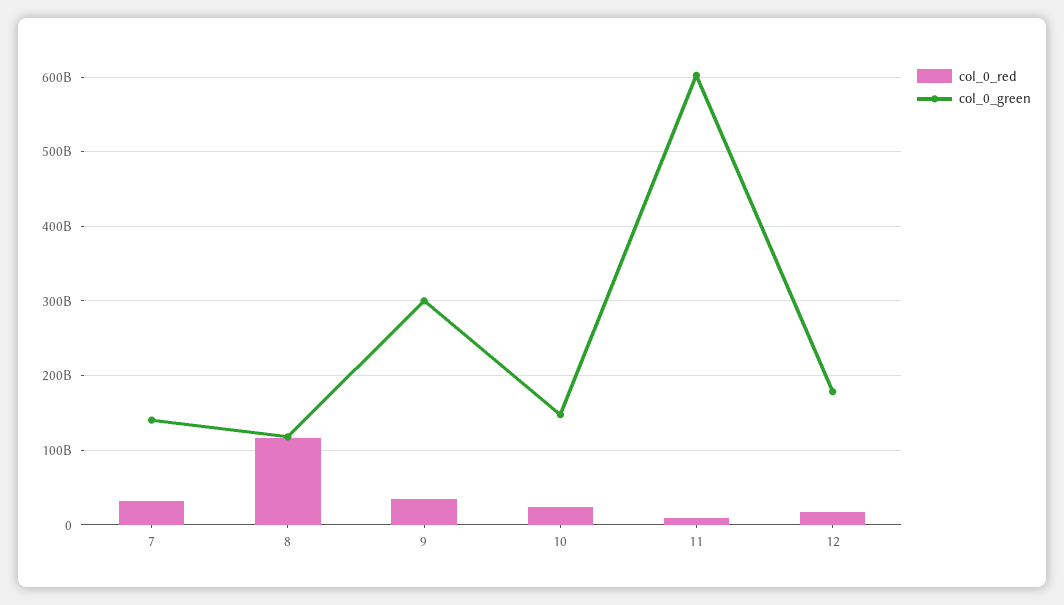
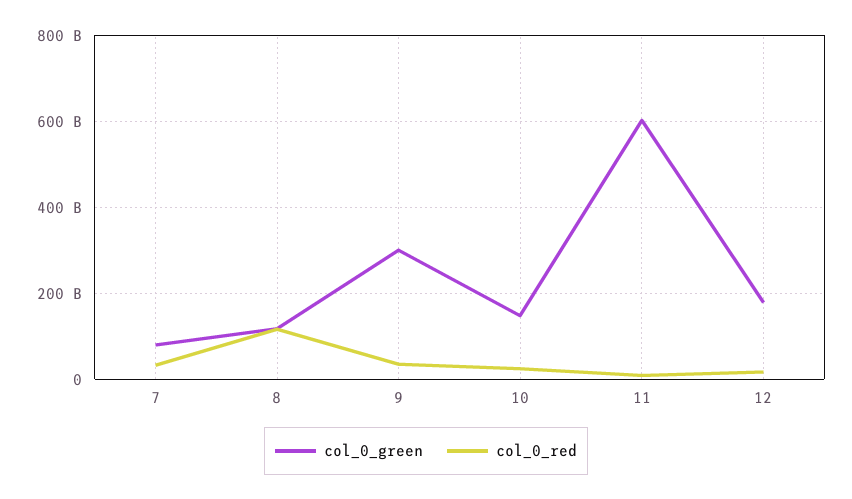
col_0_green, 7: 140000000000 -> 80000000000

